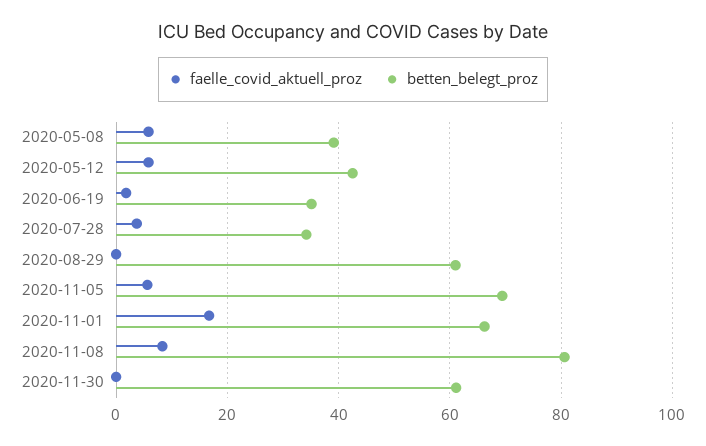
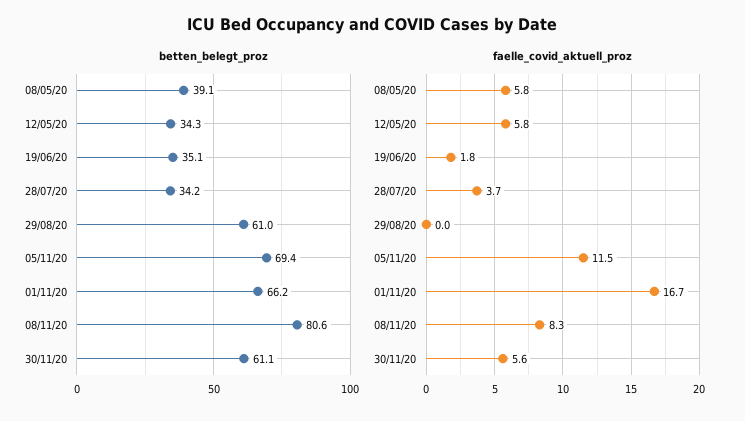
betten_belegt_proz, 2020-05-12: 42 -> 34.3
faelle_covid_aktuell_proz, 2020-11-05: 6 -> 11.5
faelle_covid_aktuell_proz, 2020-11-30: 0 -> 5.6

